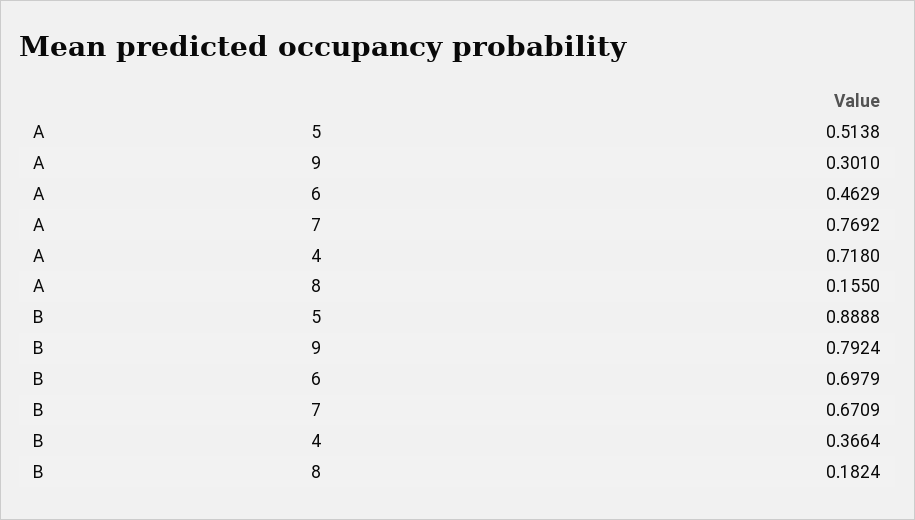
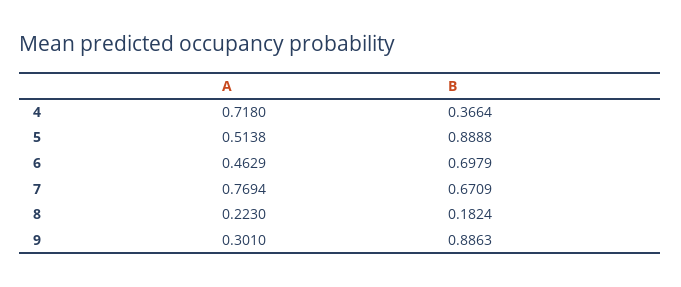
A, 7: 0.7692 -> 0.7694
A, 8: 0.155 -> 0.223
B, 9: 0.7924 -> 0.8863

